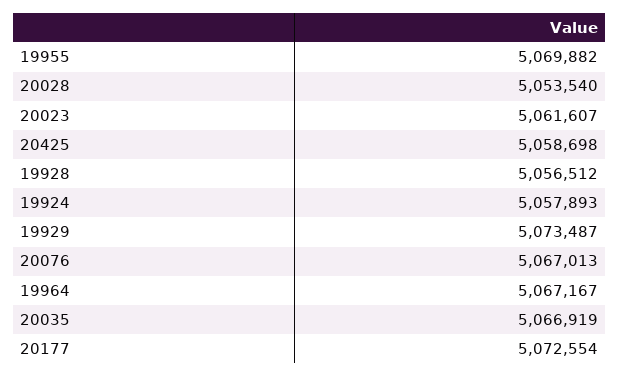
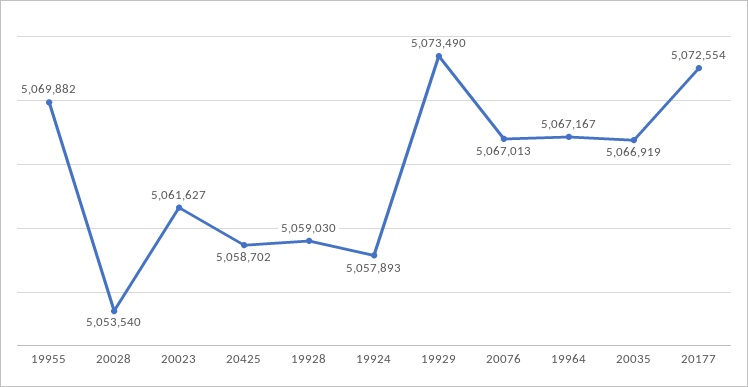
20023: 5061607 -> 5061627
20425: 5058698 -> 5058702
19928: 5056512 -> 5059030
19929: 5073487 -> 5073490

